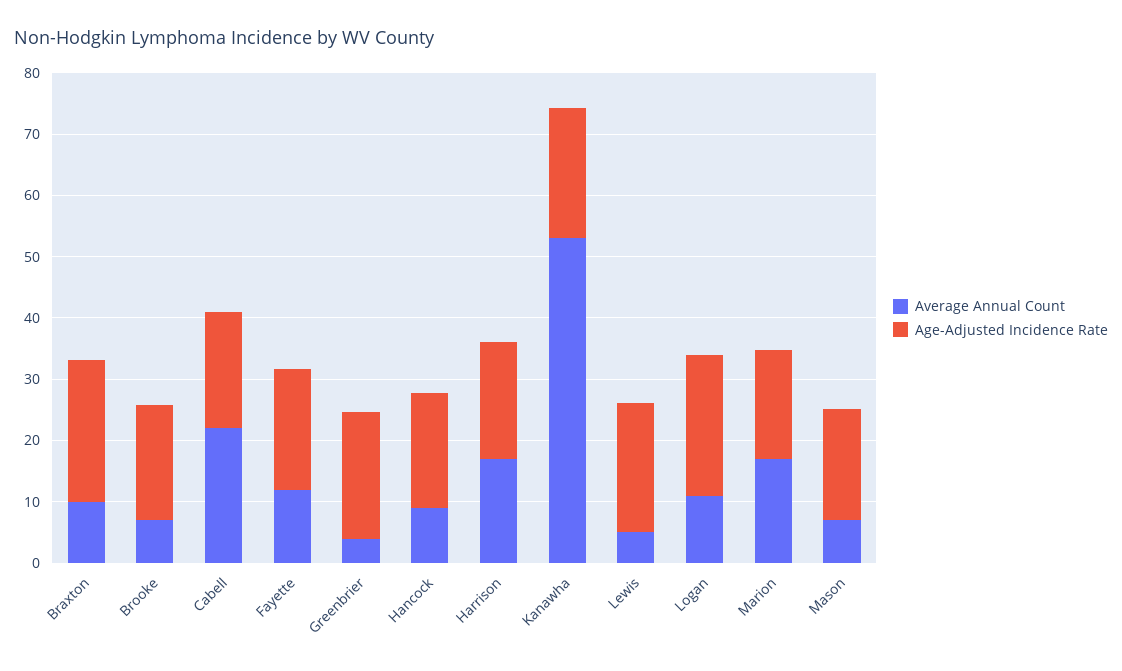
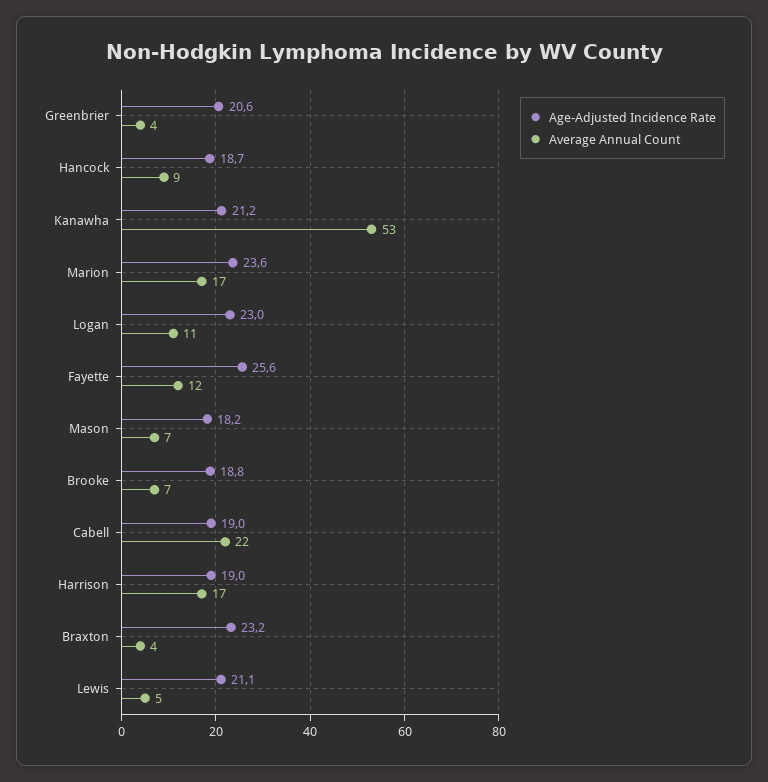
Average Annual Count, Braxton: 10 -> 4
Age-Adjusted Incidence Rate, Fayette: 20 -> 25.6
Age-Adjusted Incidence Rate, Marion: 18 -> 23.6

